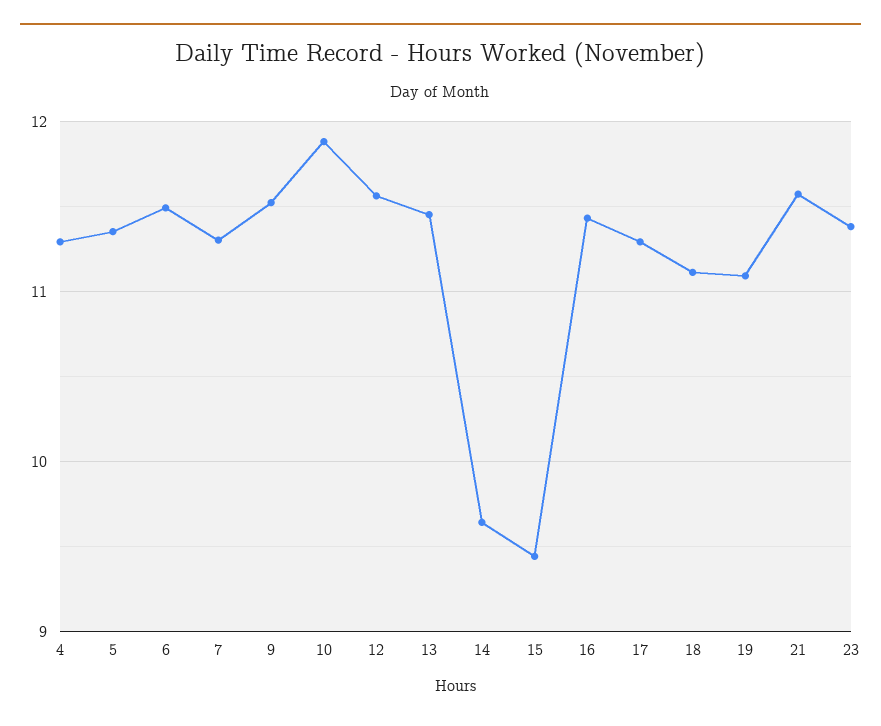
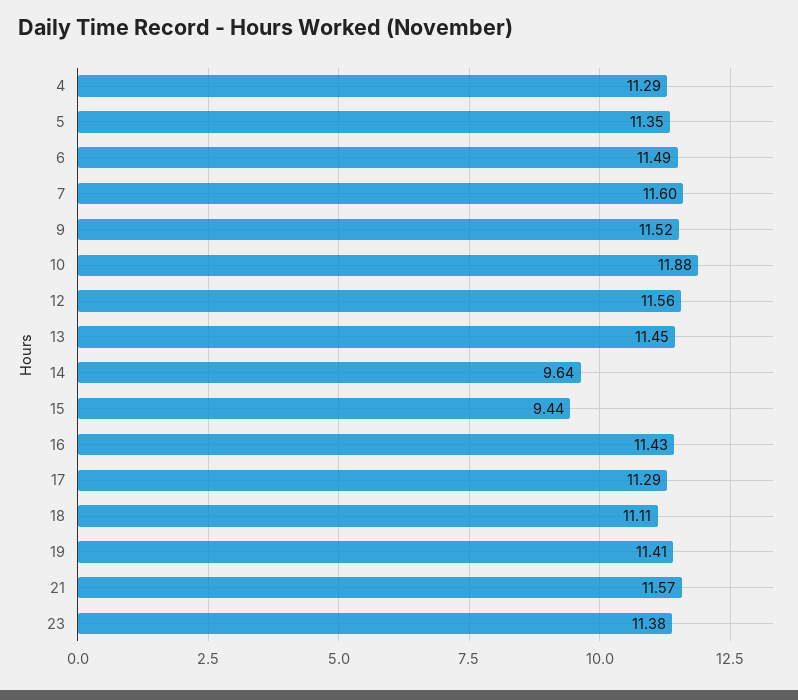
7: 11.3 -> 11.6
19: 11.1 -> 11.41

